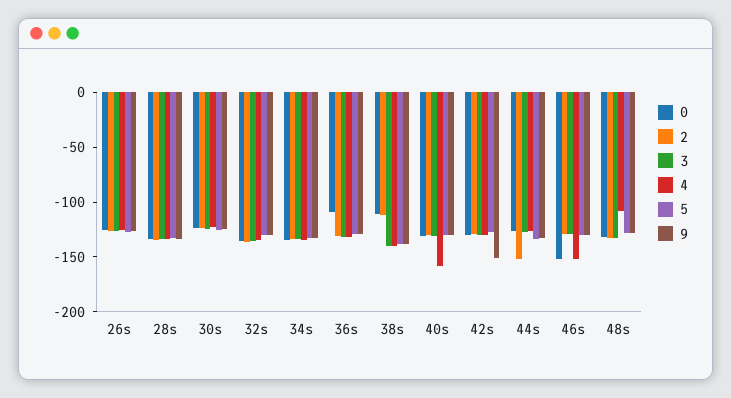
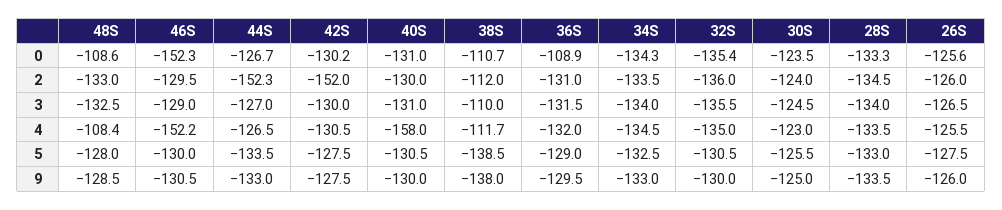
3, 38s: -140 -> -110
4, 38s: -140 -> -111.7
2, 42s: -130 -> -152
9, 42s: -150 -> -127.5
0, 48s: -130 -> -108.6

